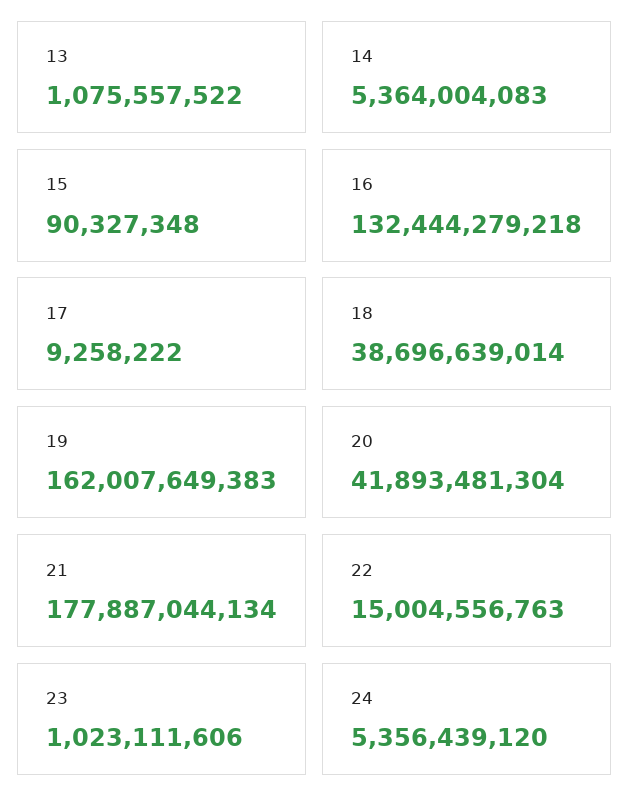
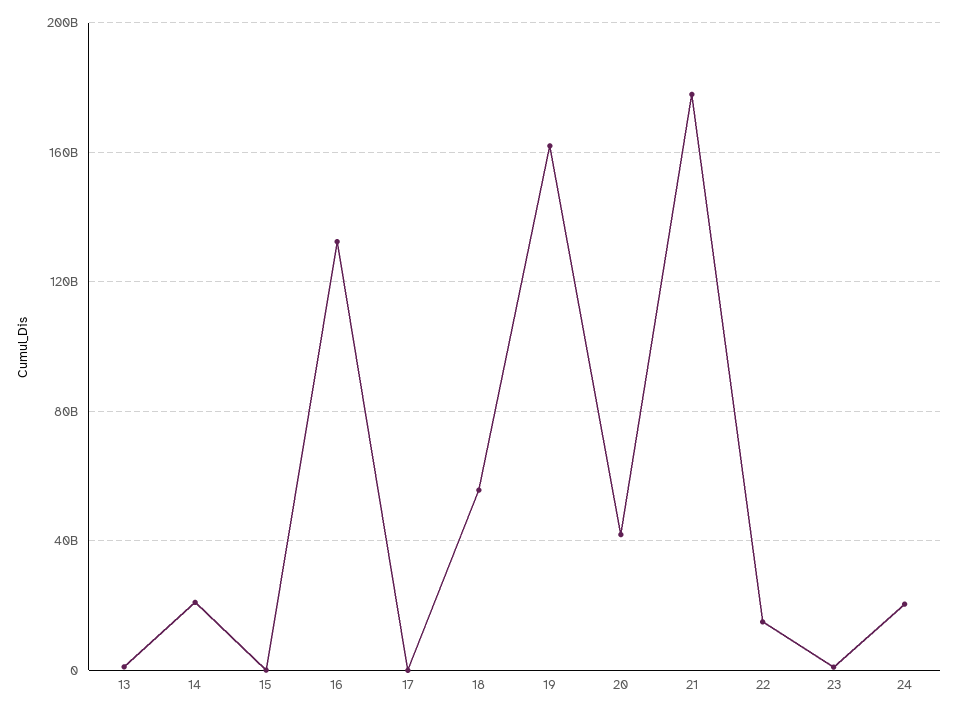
14: 5364004083 -> 20000000000
18: 38696639014 -> 55000000000
24: 5356439120 -> 20000000000

